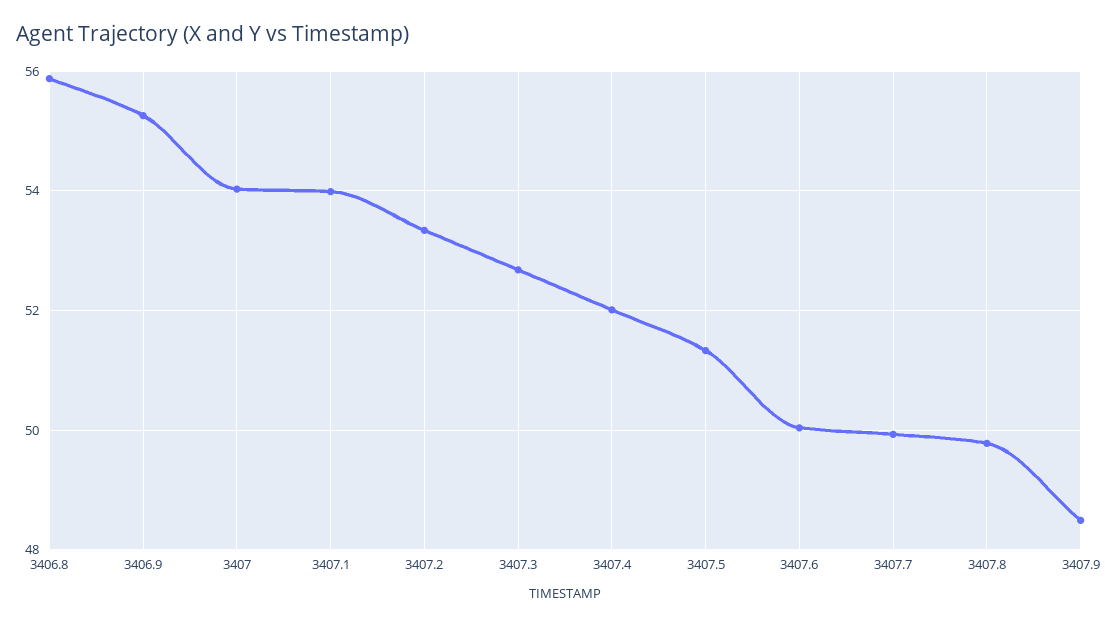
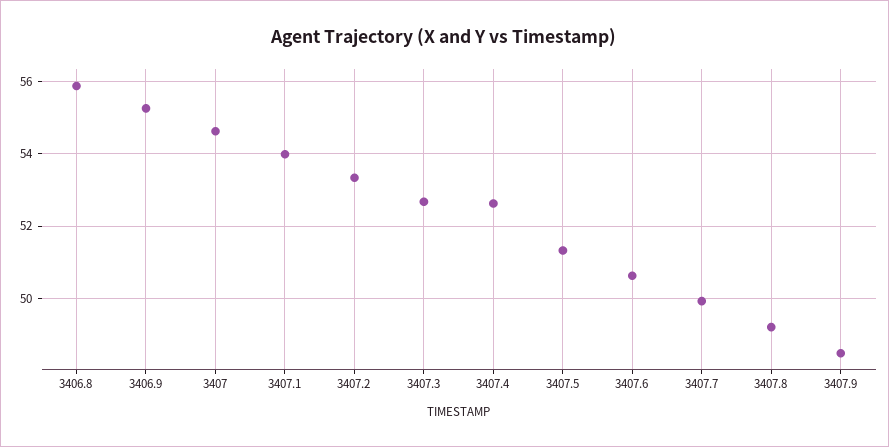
3407: 54 -> 54.6
3407.4: 52 -> 52.6
3407.6: 50 -> 50.6
3407.8: 49.8 -> 49.2

